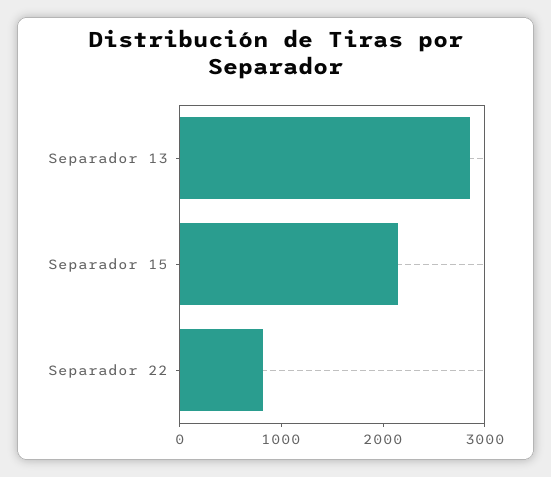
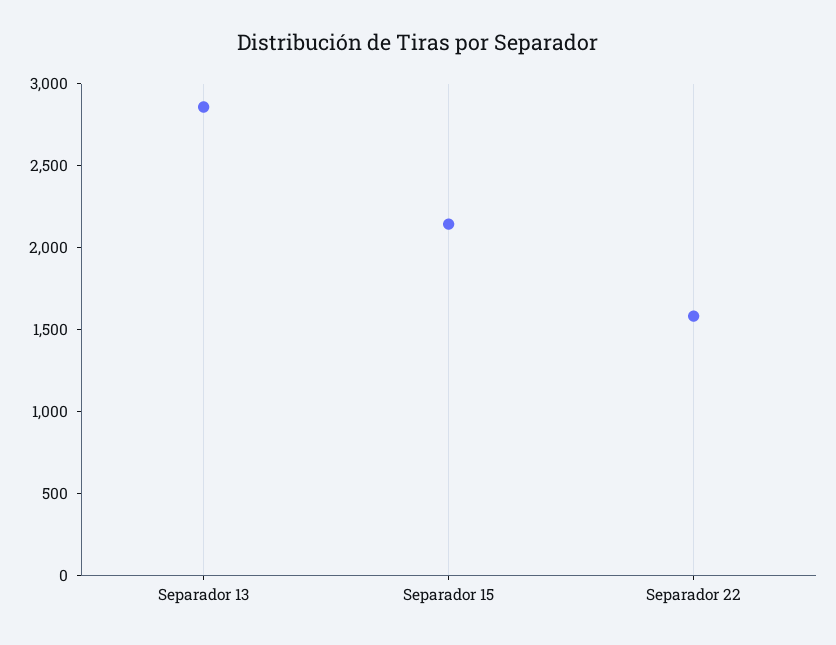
Separador 22: 800 -> 1600

